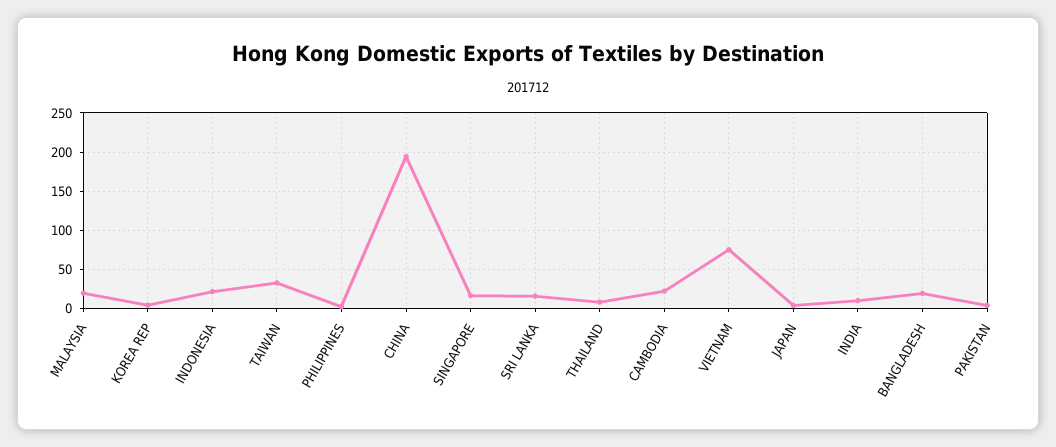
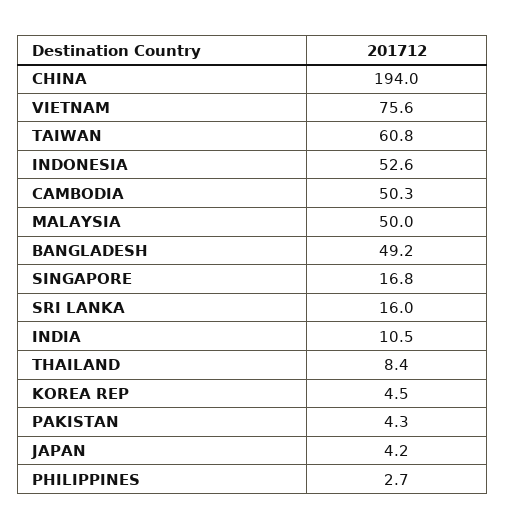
MALAYSIA: 20 -> 50
INDONESIA: 20 -> 52.6
TAIWAN: 30 -> 60.8
CAMBODIA: 20 -> 50.3
BANGLADESH: 20 -> 49.2

